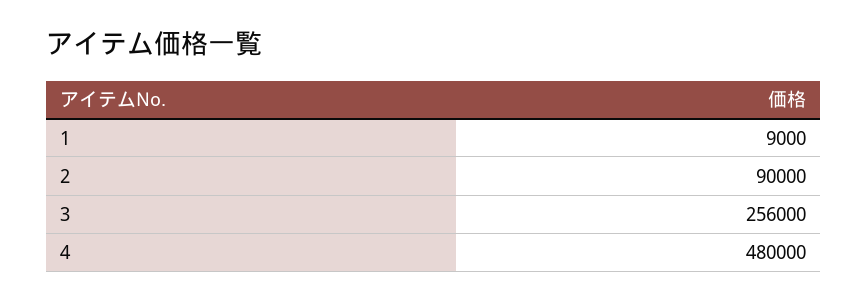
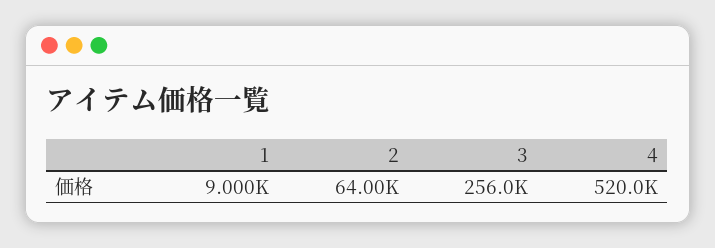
2: 90000 -> 64000
4: 480000 -> 520000

